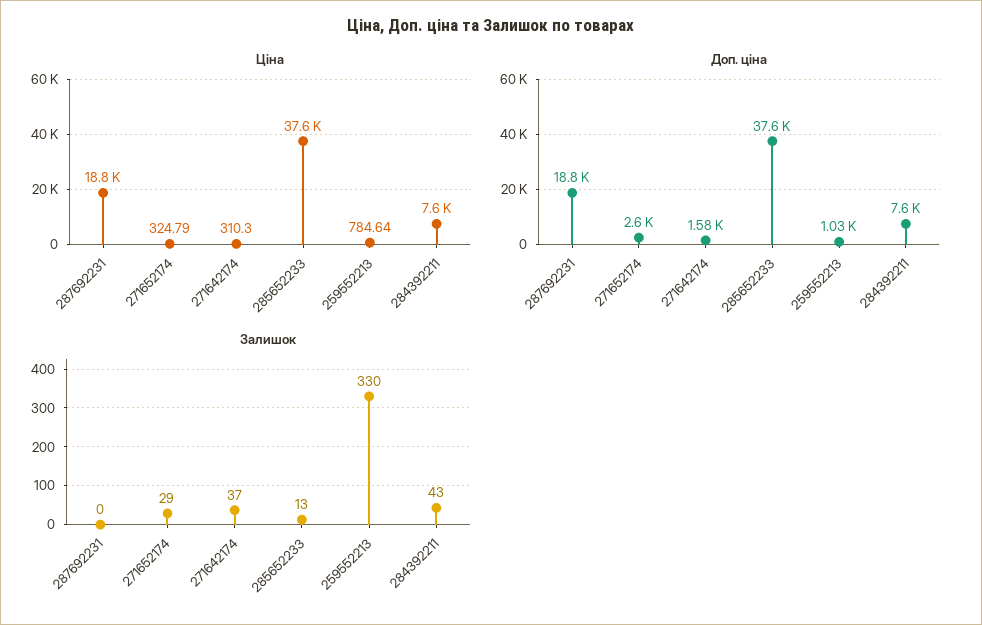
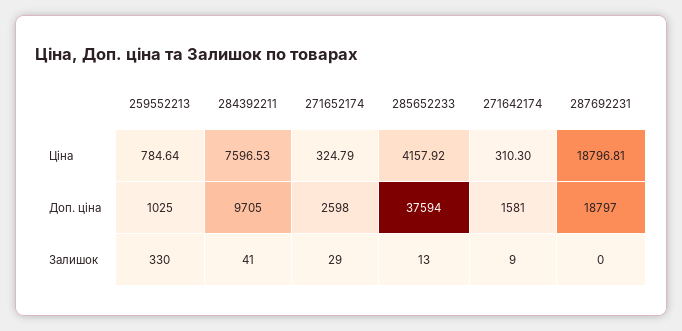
Ціна, 285652233: 37600 -> 4157.92
Доп. ціна, 284392211: 7600 -> 9705
Залишок, 271642174: 37 -> 9
Залишок, 284392211: 43 -> 41

